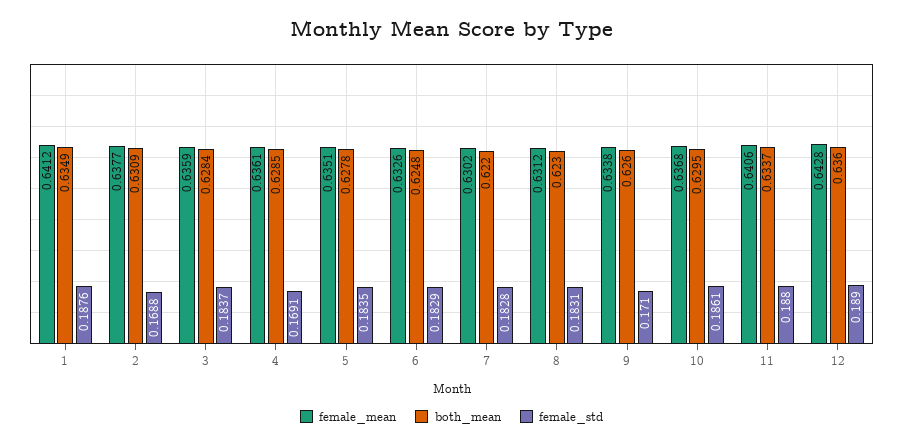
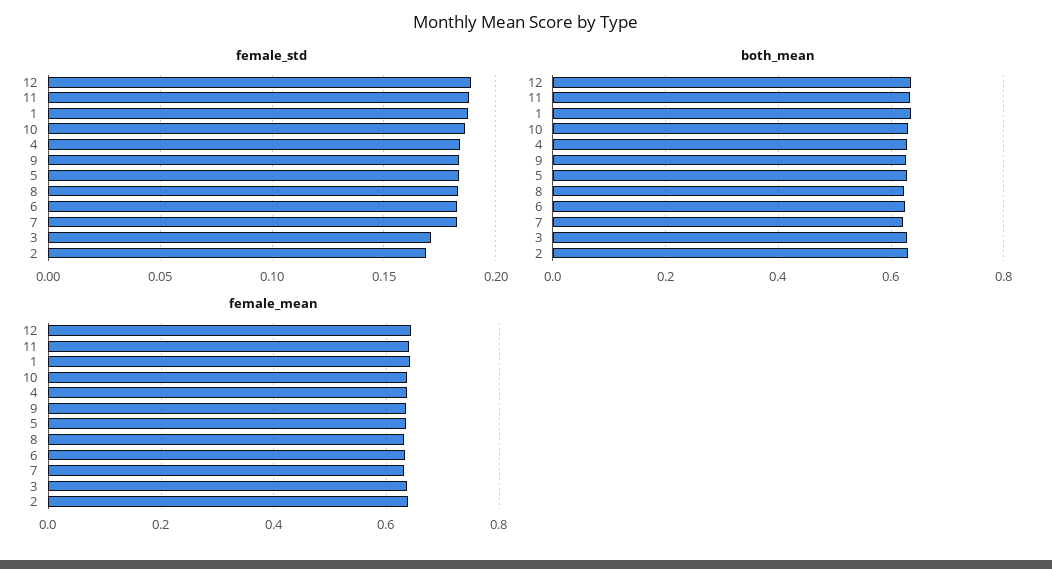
female_std, 3: 0.1837 -> 0.17
female_std, 4: 0.1691 -> 0.185
female_std, 9: 0.171 -> 0.185

